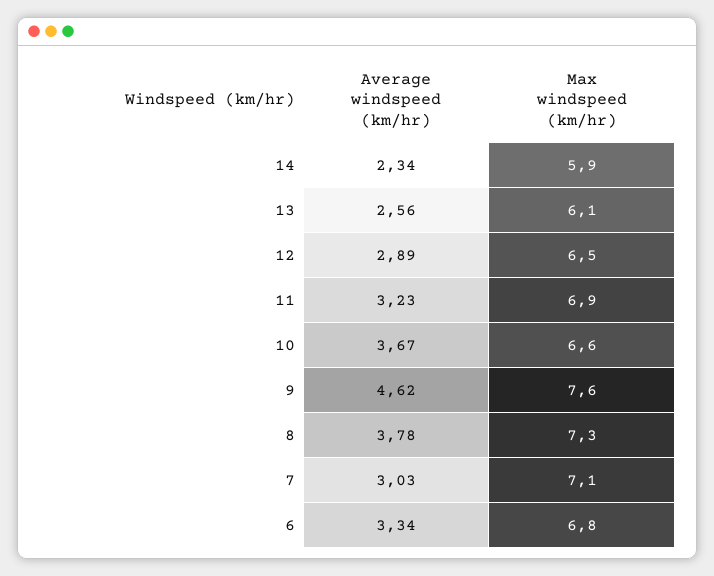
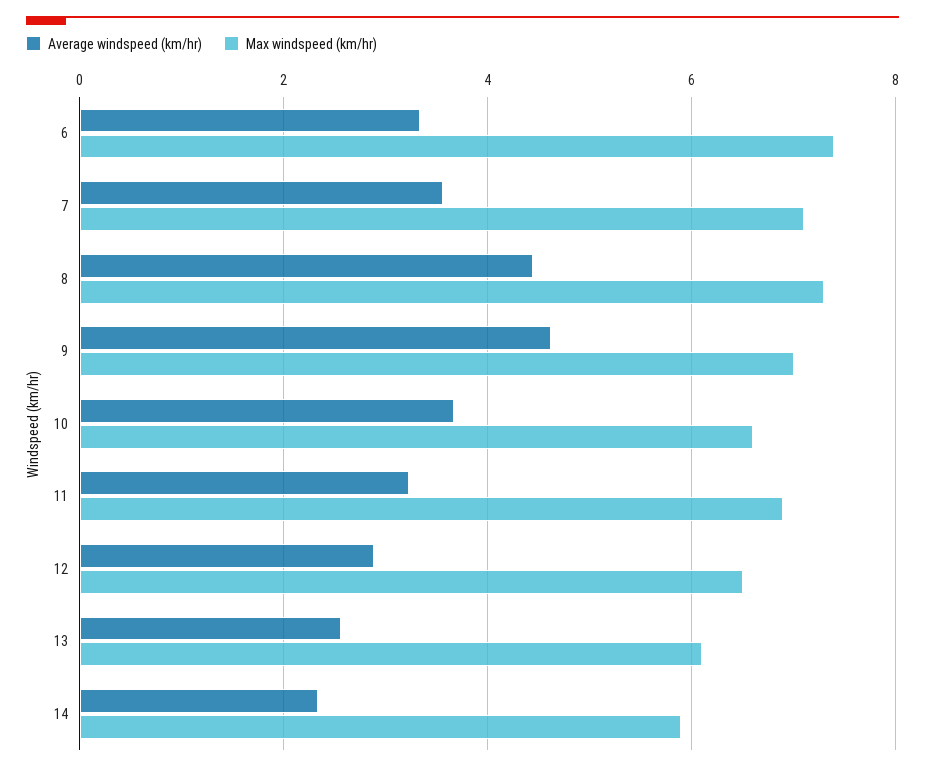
Max windspeed (km/hr), 9: 7.6 -> 7
Average windspeed (km/hr), 8: 3.78 -> 4.4
Average windspeed (km/hr), 7: 3.03 -> 3.6
Max windspeed (km/hr), 6: 6.8 -> 7.4

